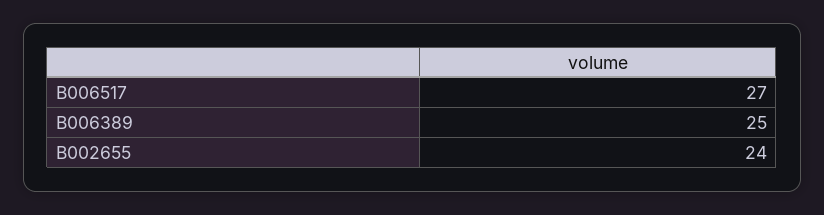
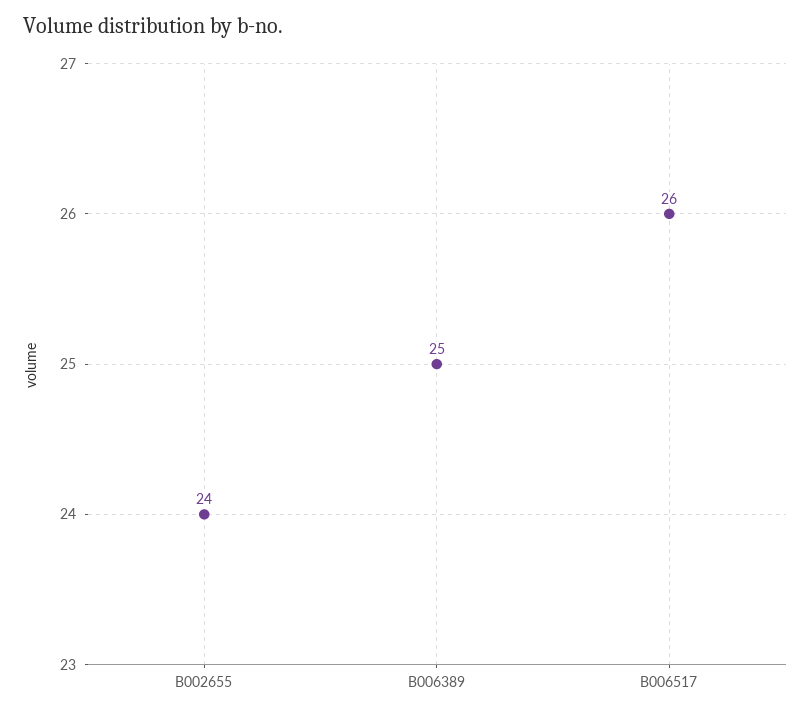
B006517: 27 -> 26

